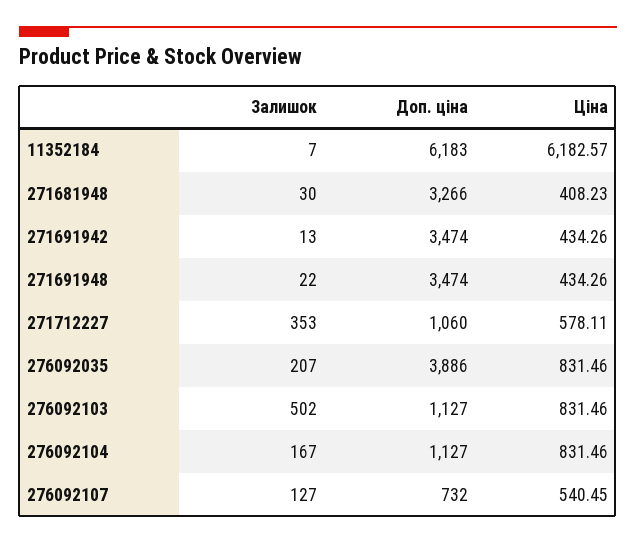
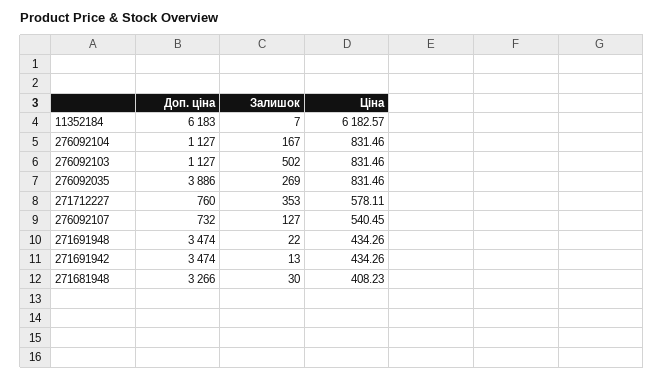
Доп. ціна, 271712227: 1060 -> 760
Залишок, 276092035: 207 -> 269

